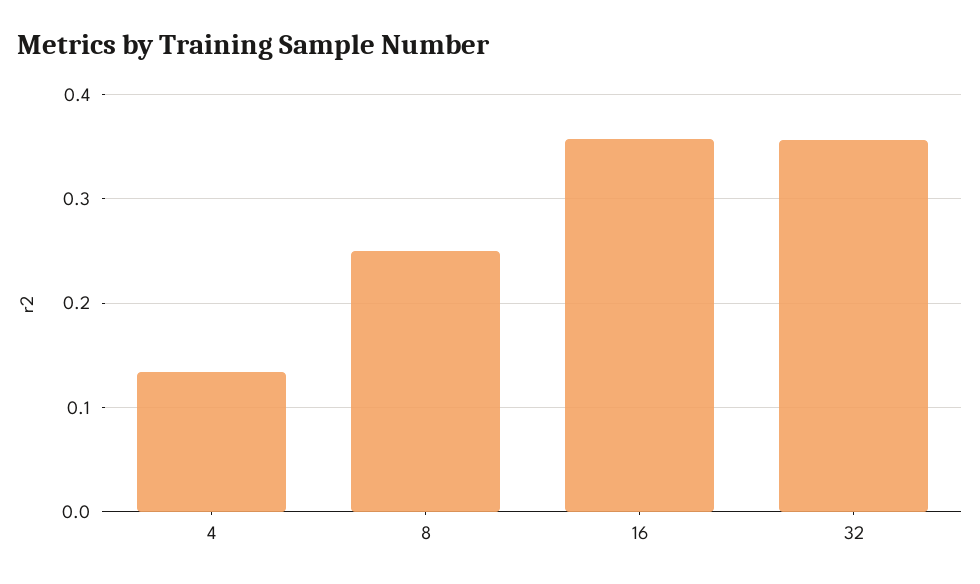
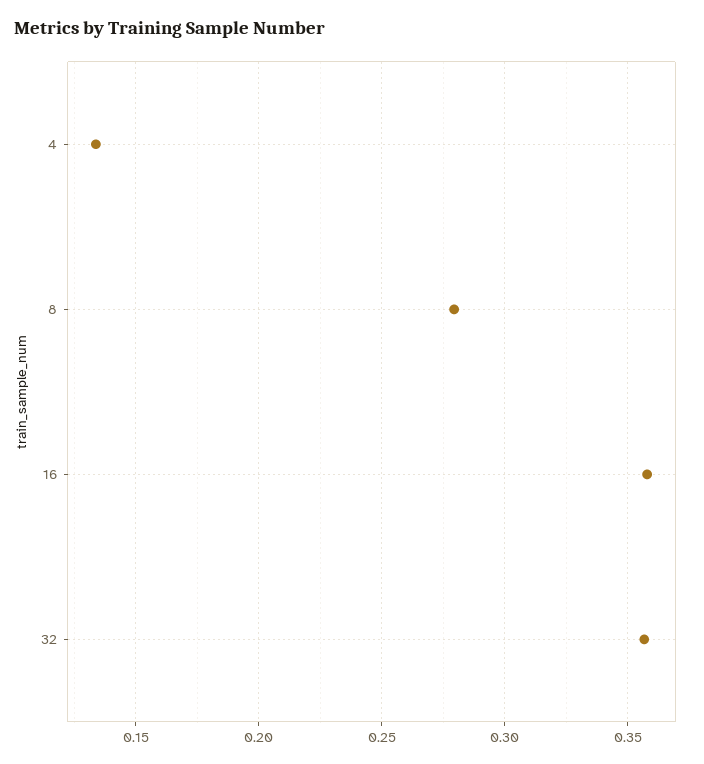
8: 0.25 -> 0.28

